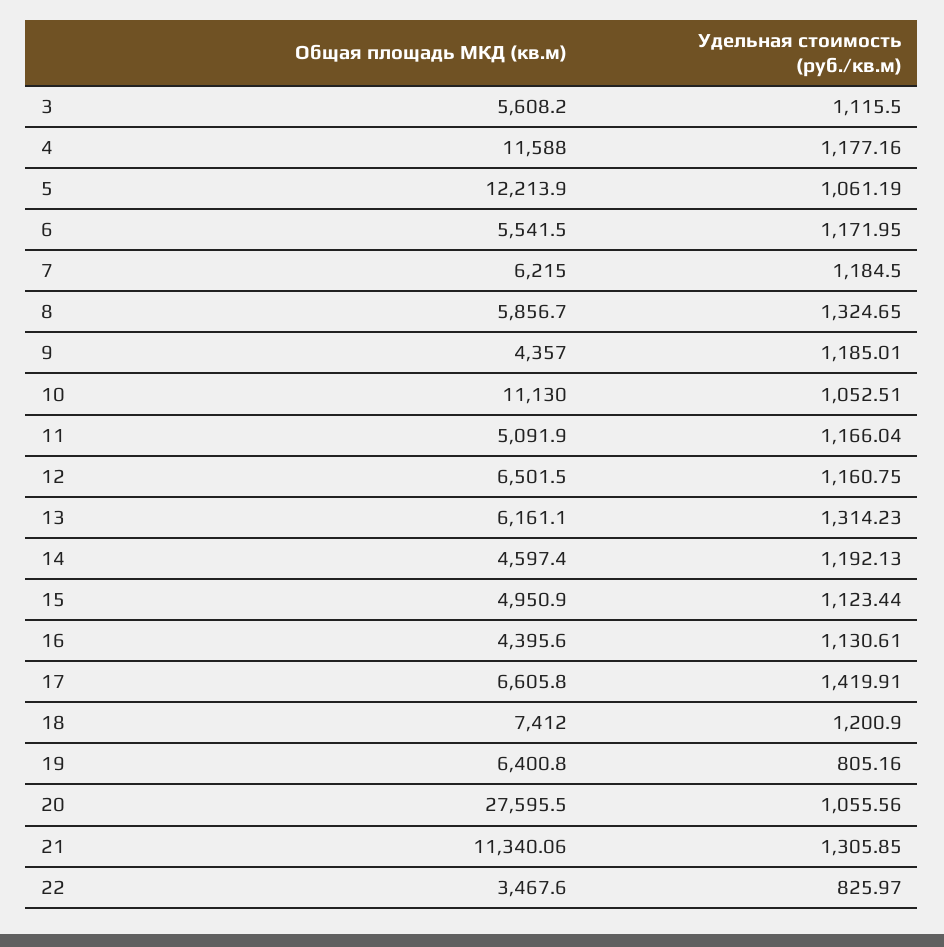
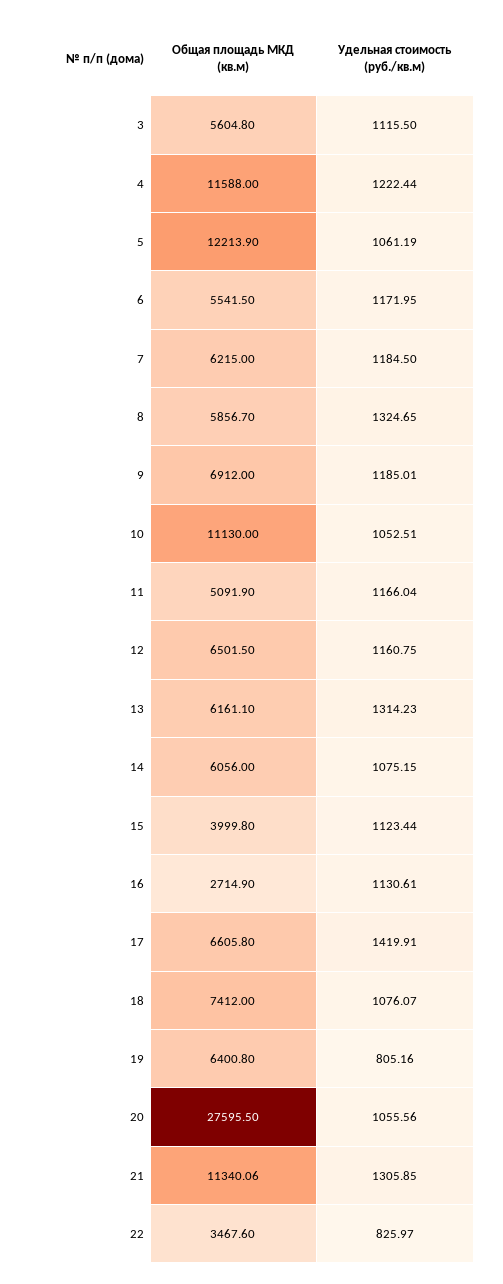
Общая площадь МКД (кв.м), 3: 5608.2 -> 5604.8
Удельная стоимость (руб./кв.м), 4: 1177.16 -> 1222.44
Общая площадь МКД (кв.м), 9: 4357 -> 6912
Общая площадь МКД (кв.м), 14: 4597.4 -> 6056
Удельная стоимость (руб./кв.м), 14: 1192.13 -> 1075.15
Общая площадь МКД (кв.м), 15: 4950.9 -> 3999.8
Общая площадь МКД (кв.м), 16: 4395.6 -> 2714.9
Удельная стоимость (руб./кв.м), 18: 1200.9 -> 1076.07

